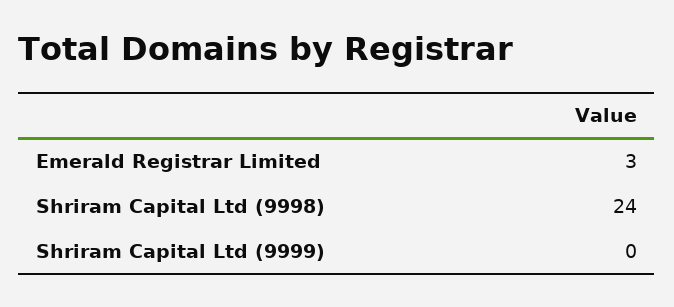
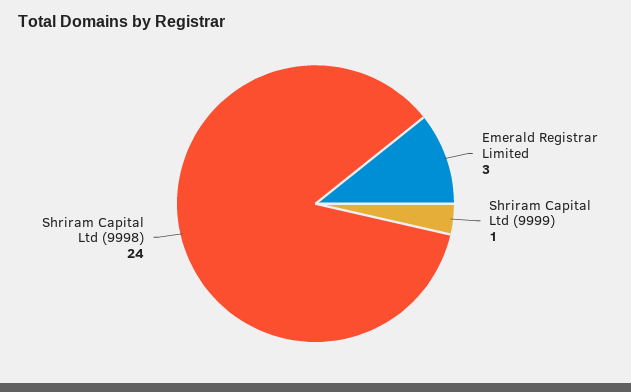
Shriram Capital Ltd (9999): 0 -> 1

